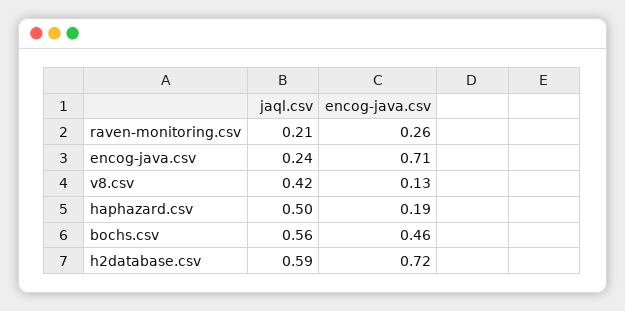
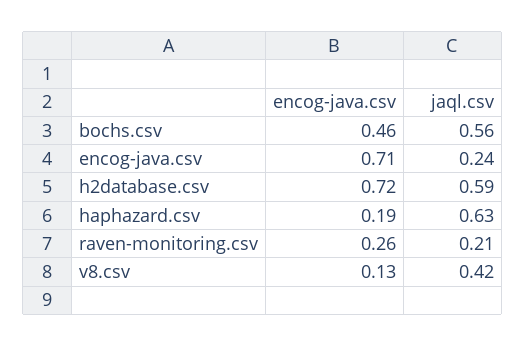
jaql.csv, haphazard.csv: 0.5 -> 0.63

